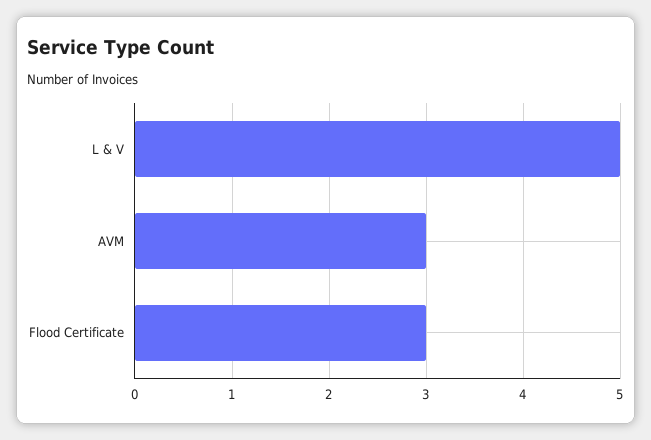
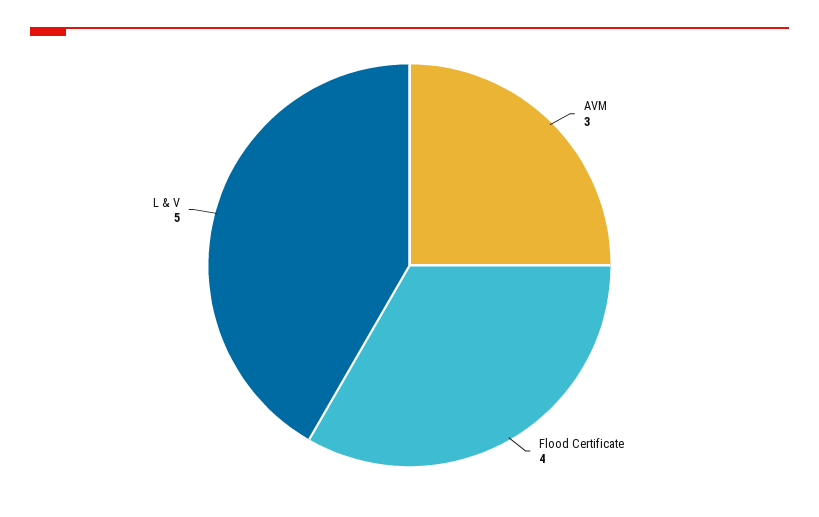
Flood Certificate: 3 -> 4

